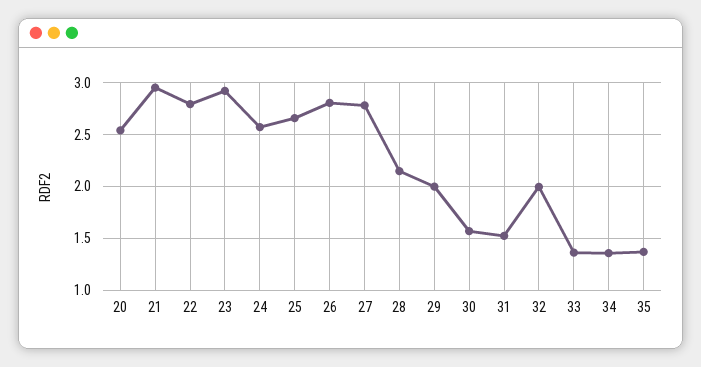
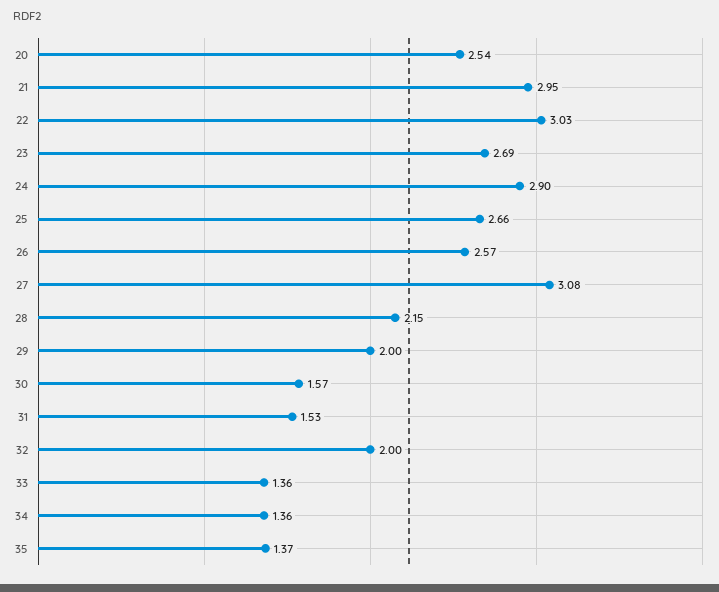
22: 2.8 -> 3.03
23: 2.9 -> 2.69
24: 2.6 -> 2.9
26: 2.8 -> 2.57
27: 2.8 -> 3.08

